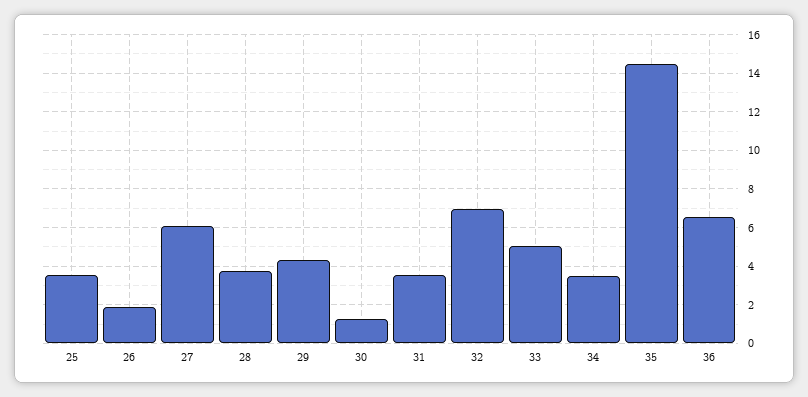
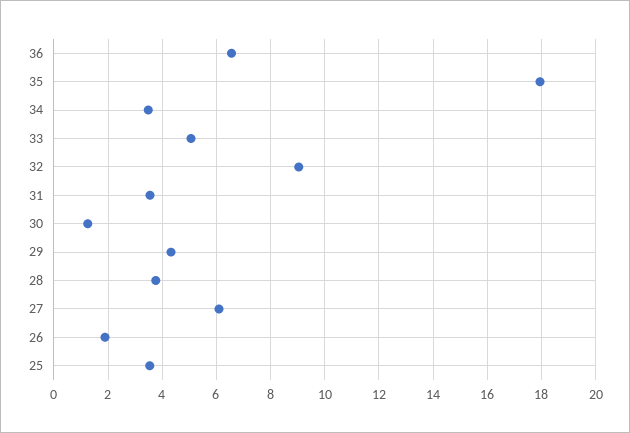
32: 7 -> 9
35: 14.5 -> 18

